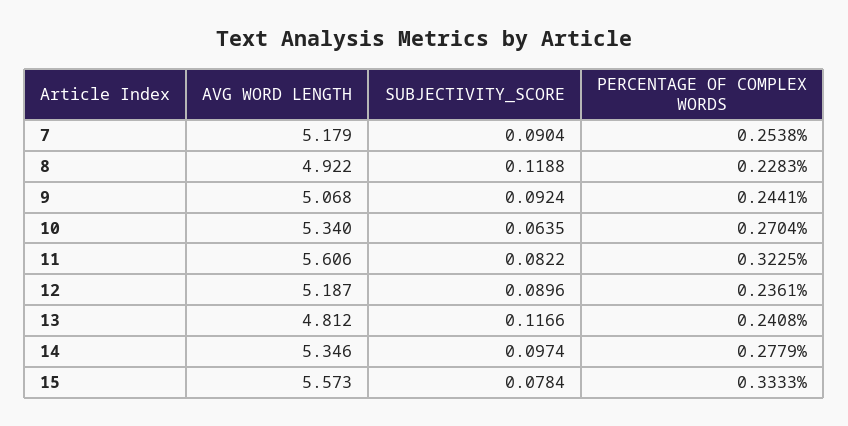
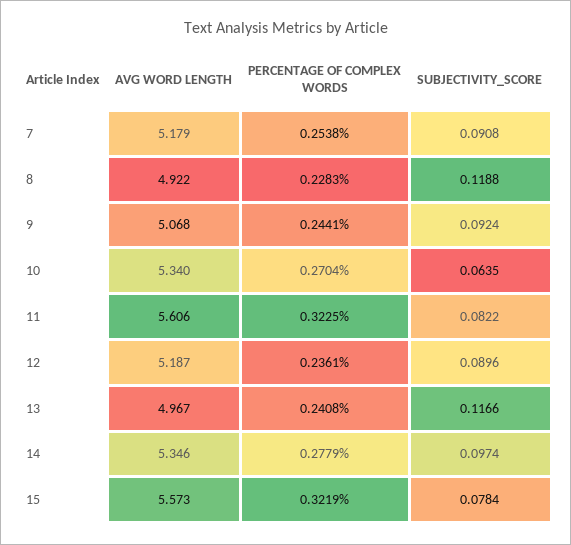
SUBJECTIVITY_SCORE, 7: 0.0904 -> 0.0908
AVG WORD LENGTH, 13: 4.812 -> 4.967
PERCENTAGE OF COMPLEX WORDS, 15: 0.3333 -> 0.3219

